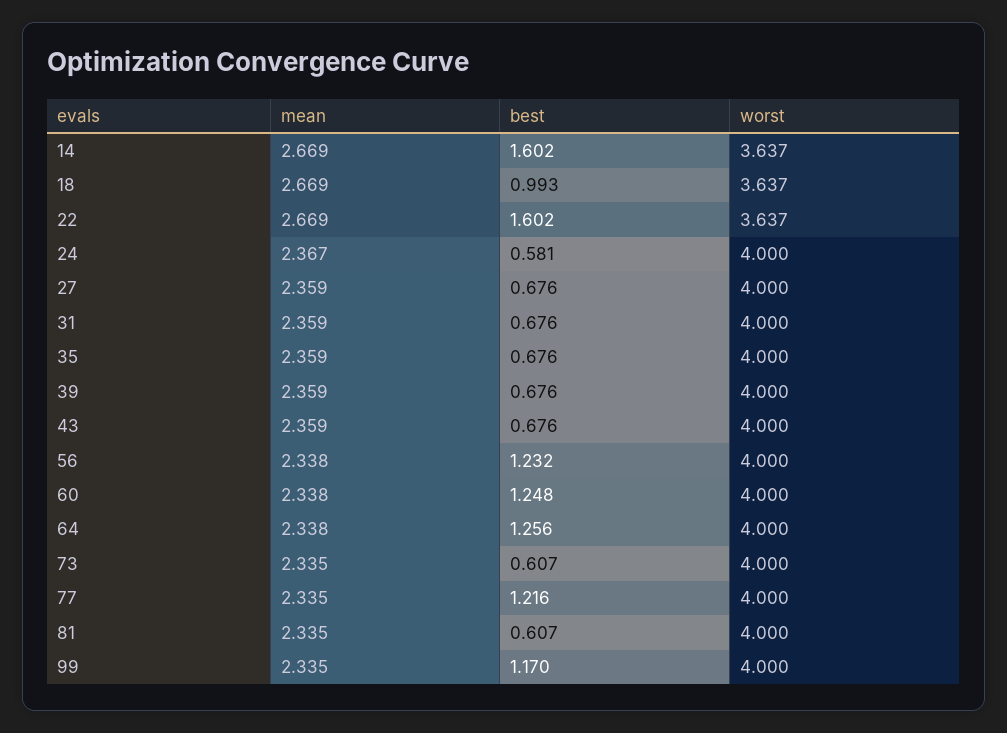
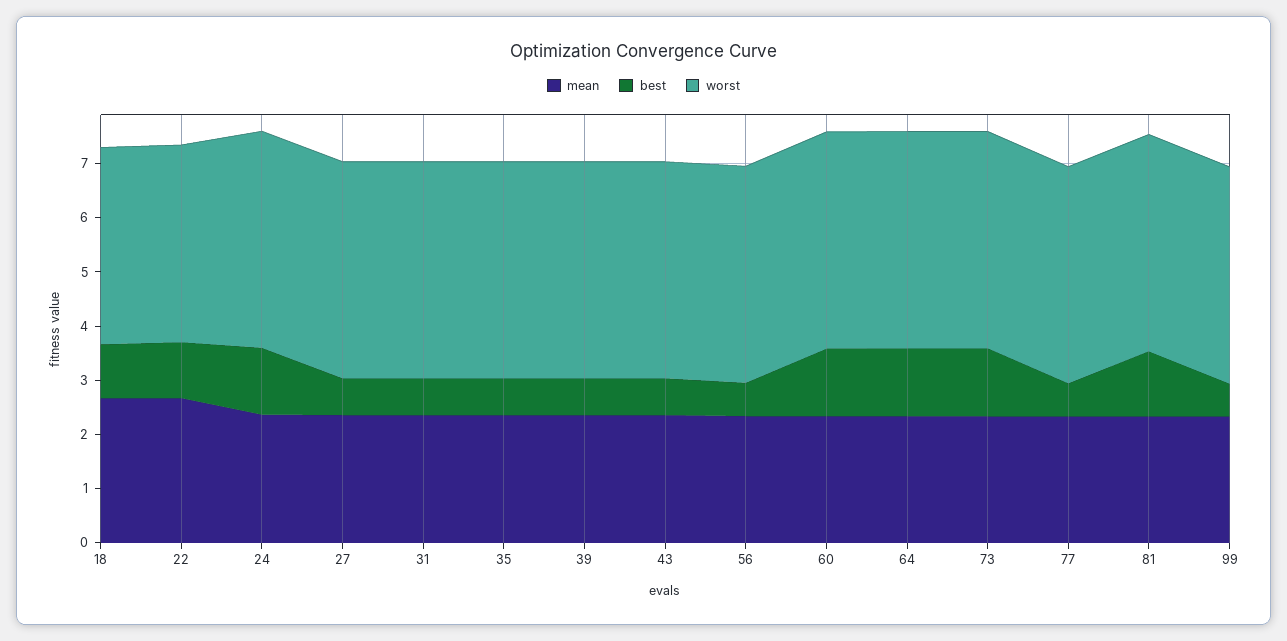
mean, 14: 2.669 -> none
best, 14: 1.602 -> none
worst, 14: 3.637 -> none
best, 22: 1.602 -> 1
best, 24: 0.581 -> 1.2
best, 56: 1.232 -> 0.6
best, 73: 0.607 -> 1.2
best, 77: 1.216 -> 0.6
best, 81: 0.607 -> 1.2
best, 99: 1.17 -> 0.6

